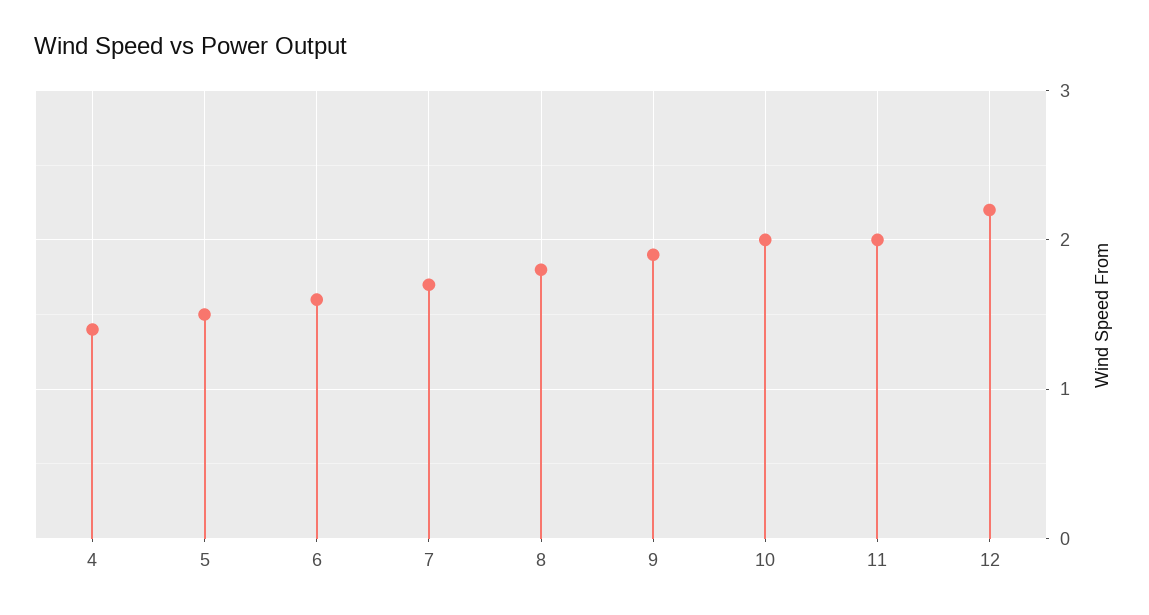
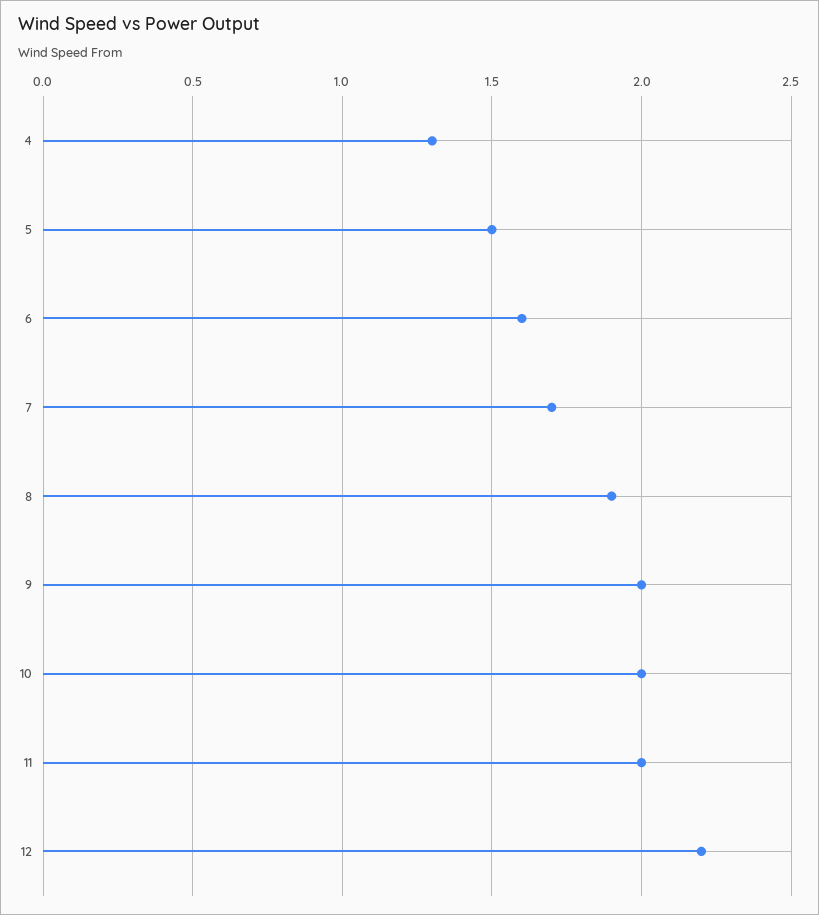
4: 1.4 -> 1.3
8: 1.8 -> 1.9
9: 1.9 -> 2

